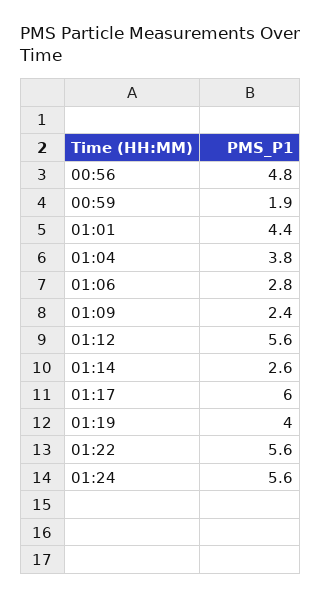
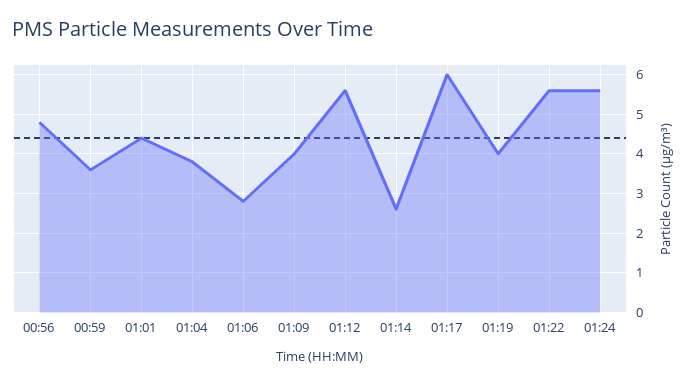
00:59: 1.9 -> 3.5
01:09: 2.4 -> 4

